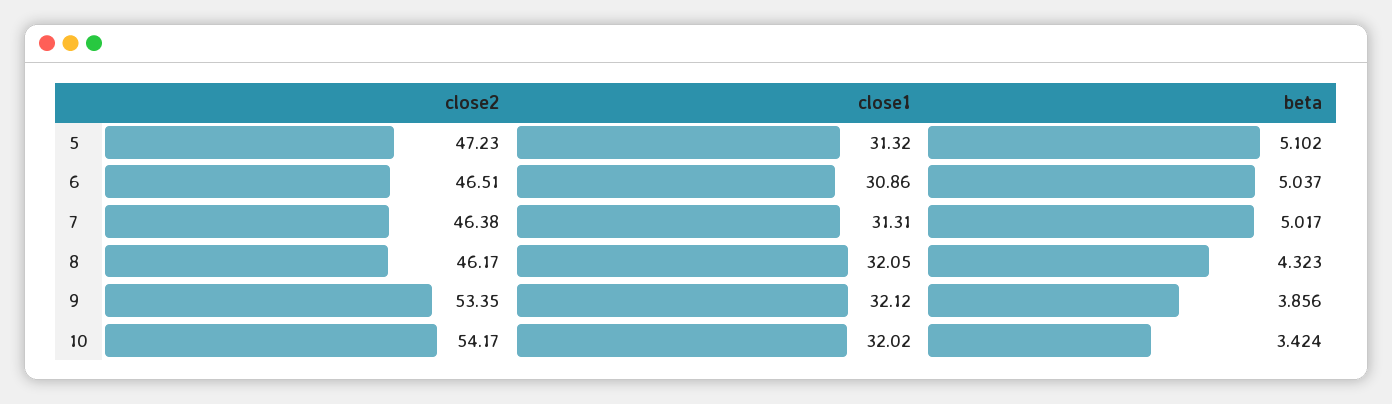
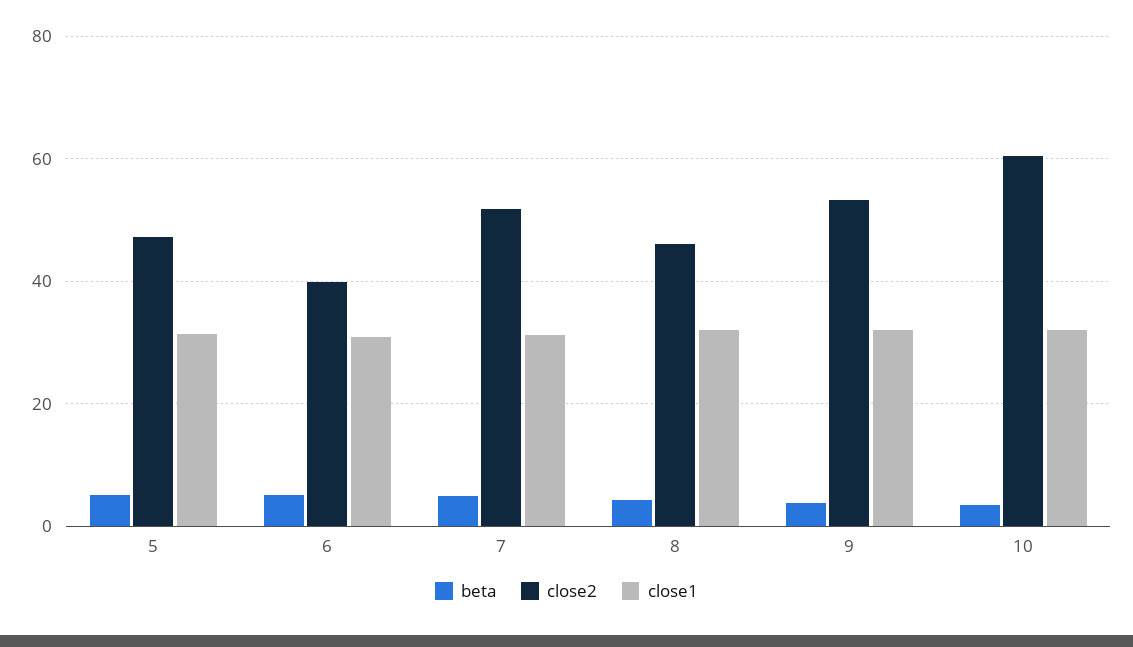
close2, 6: 46.51 -> 40
close2, 7: 46.38 -> 52
close2, 10: 54.17 -> 60

